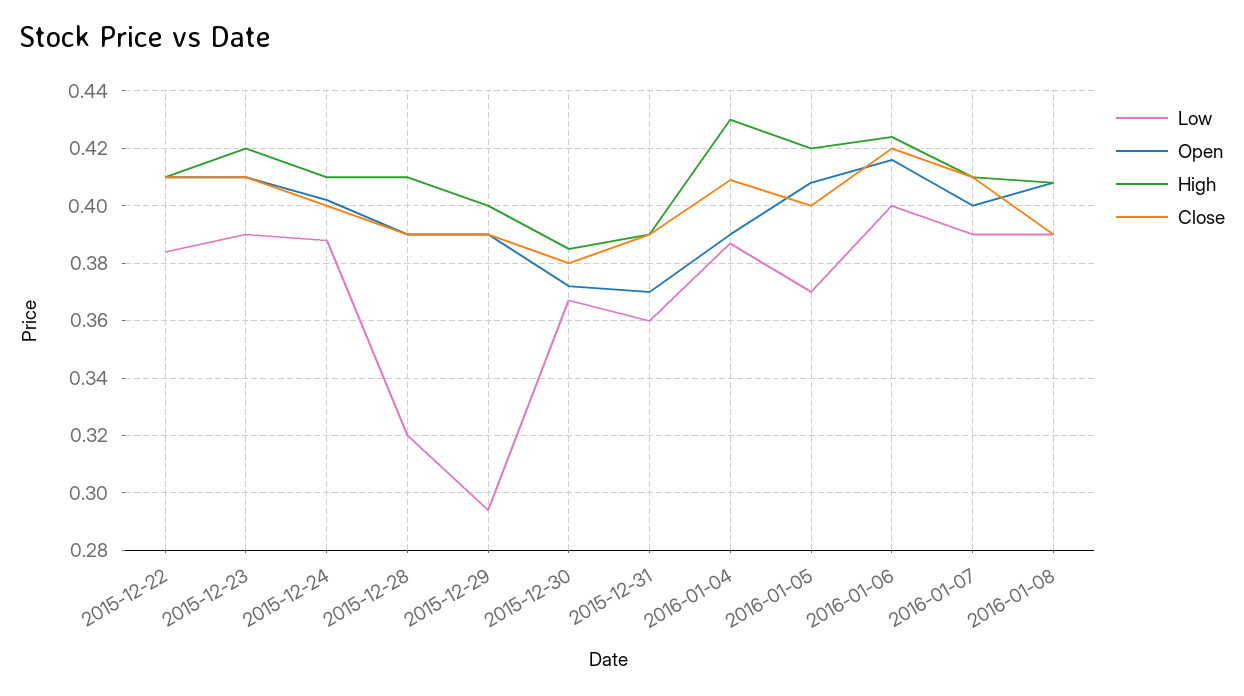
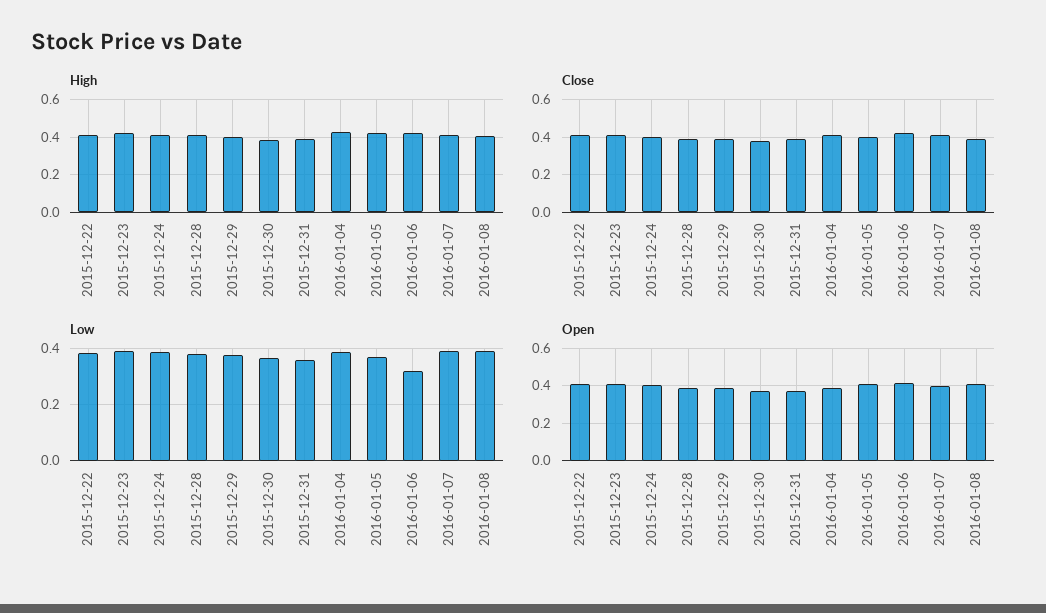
Low, 2015-12-28: 0.32 -> 0.375
Low, 2015-12-29: 0.295 -> 0.375
Low, 2016-01-06: 0.4 -> 0.325

